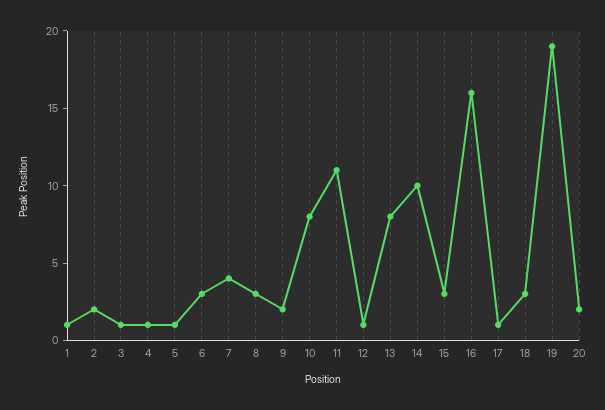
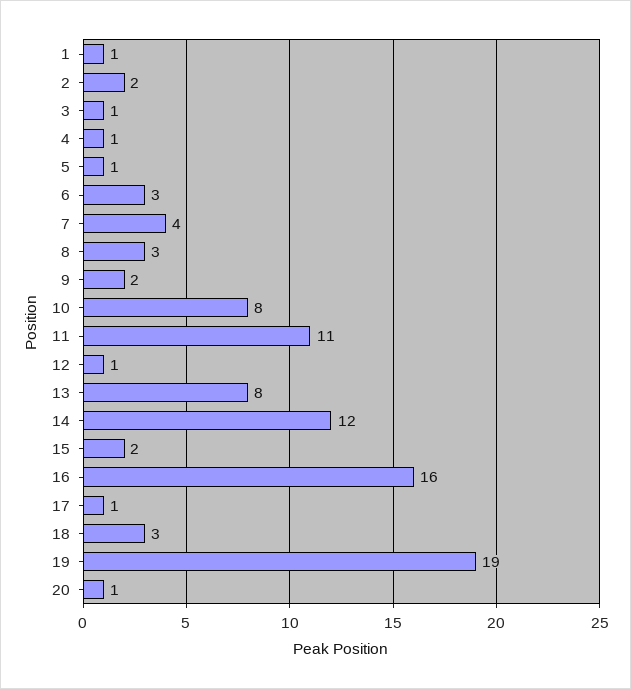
14: 10 -> 12
15: 3 -> 2
20: 2 -> 1

